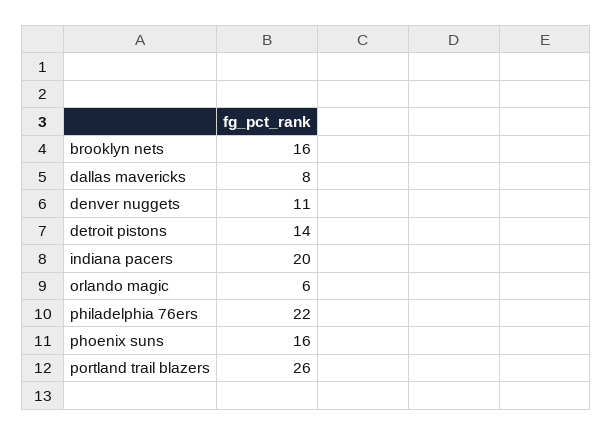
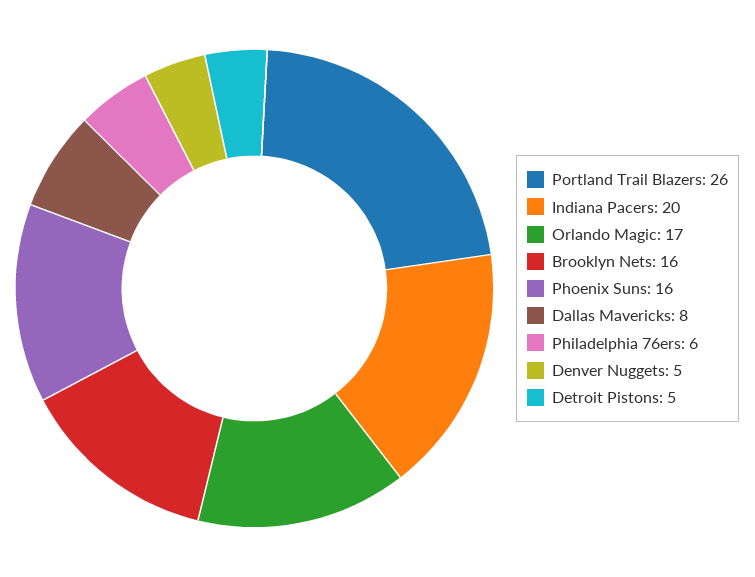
denver nuggets: 11 -> 5
detroit pistons: 14 -> 5
orlando magic: 6 -> 17
philadelphia 76ers: 22 -> 6

